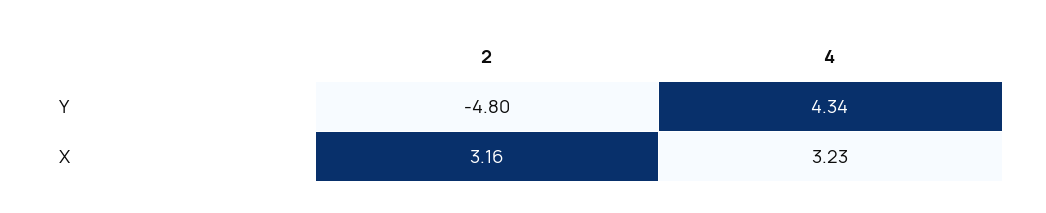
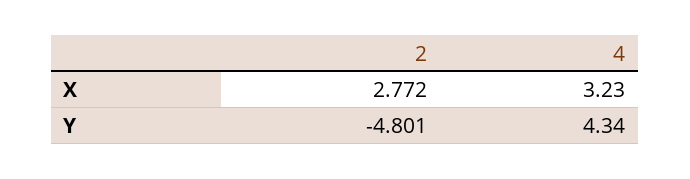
2, X: 3.16 -> 2.772

